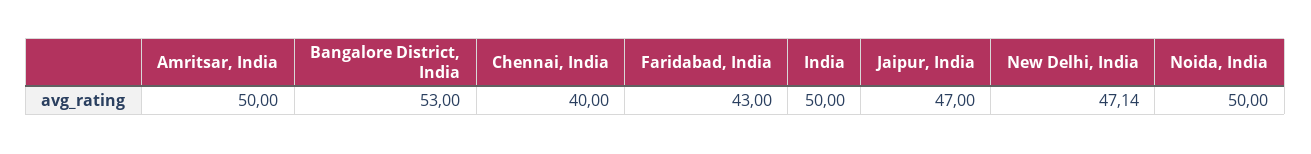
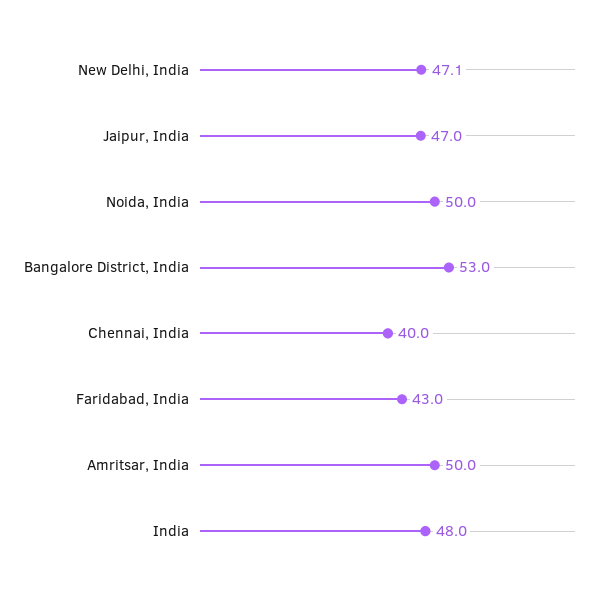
India: 50 -> 48

